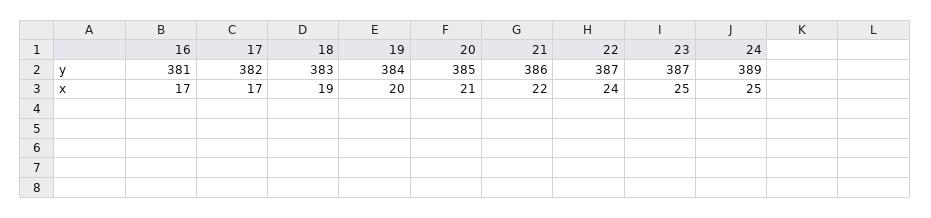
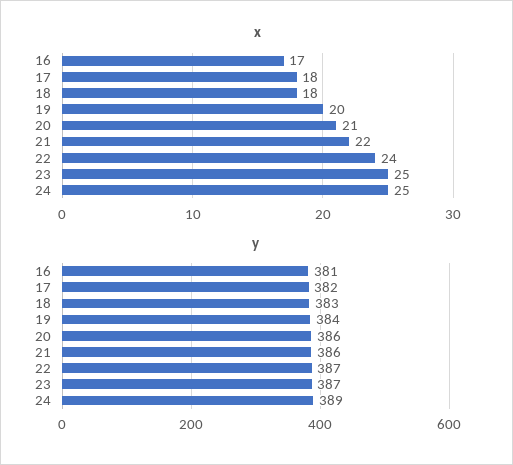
y, 20: 385 -> 386
x, 17: 17 -> 18
x, 18: 19 -> 18

